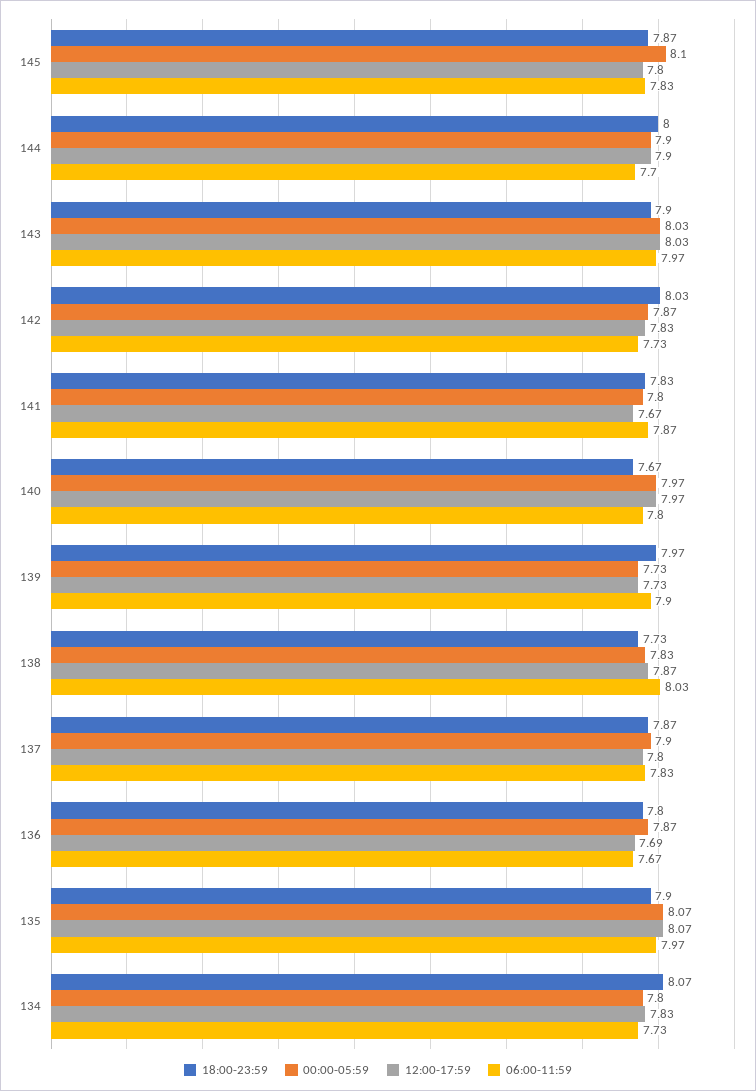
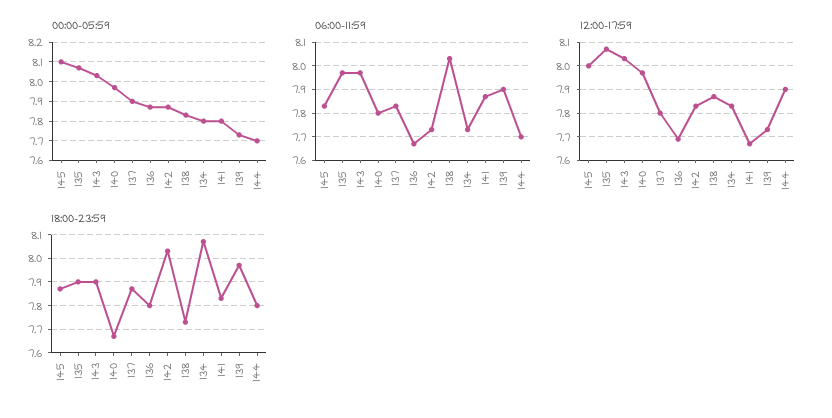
12:00-17:59, 145: 7.8 -> 8
18:00-23:59, 144: 8 -> 7.8
00:00-05:59, 144: 7.9 -> 7.7

